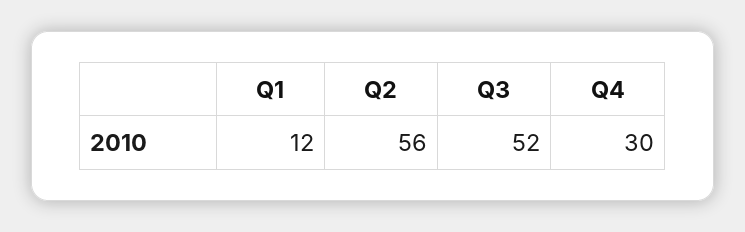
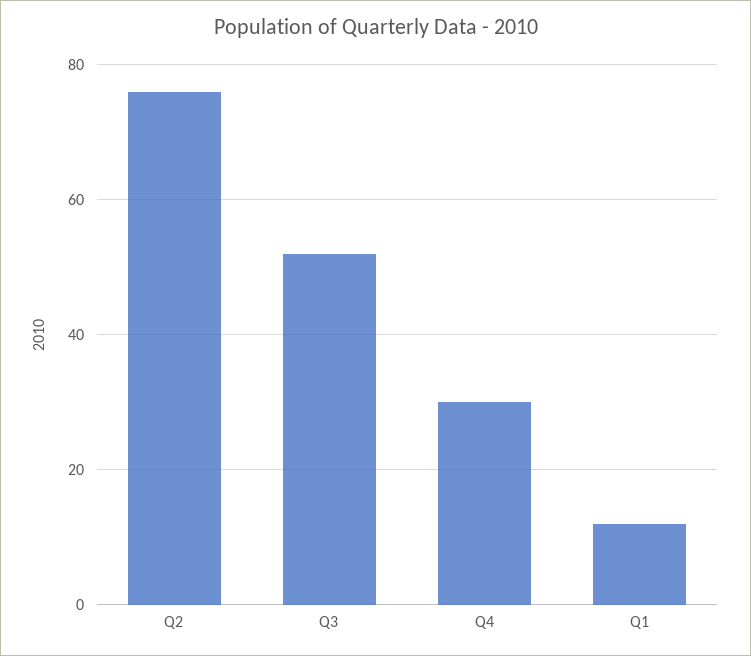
Q2: 56 -> 75

